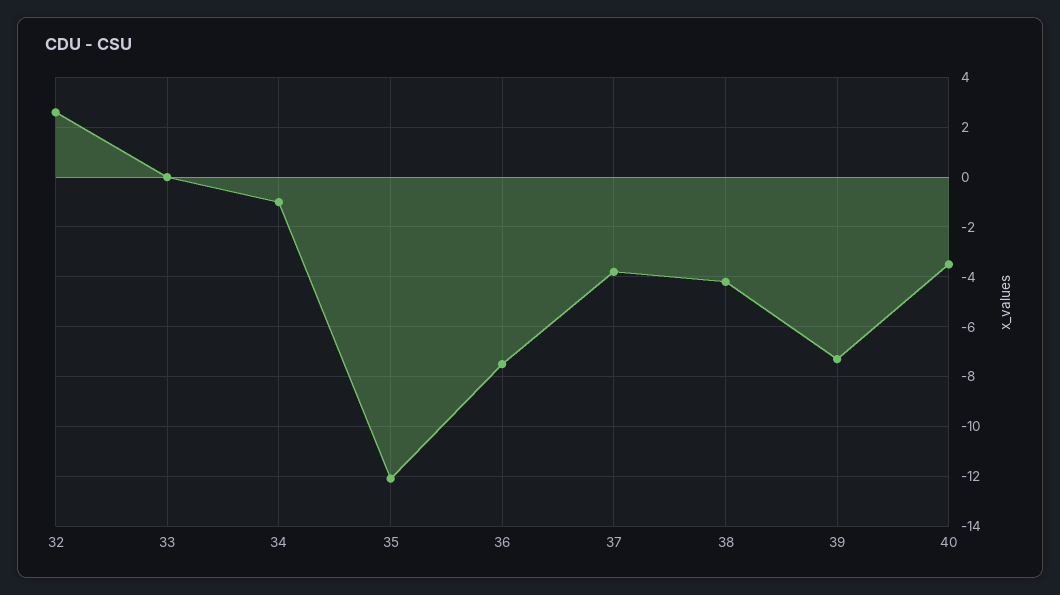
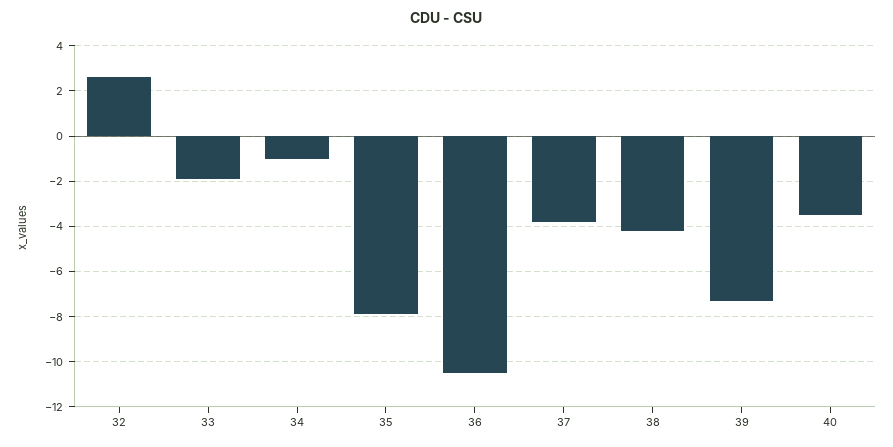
33: 0 -> -2
35: -12 -> -8
36: -7.5 -> -10.5

